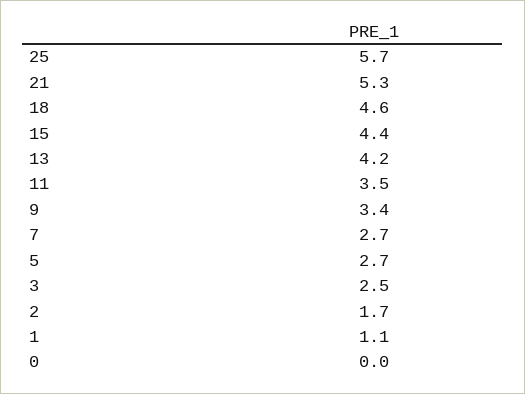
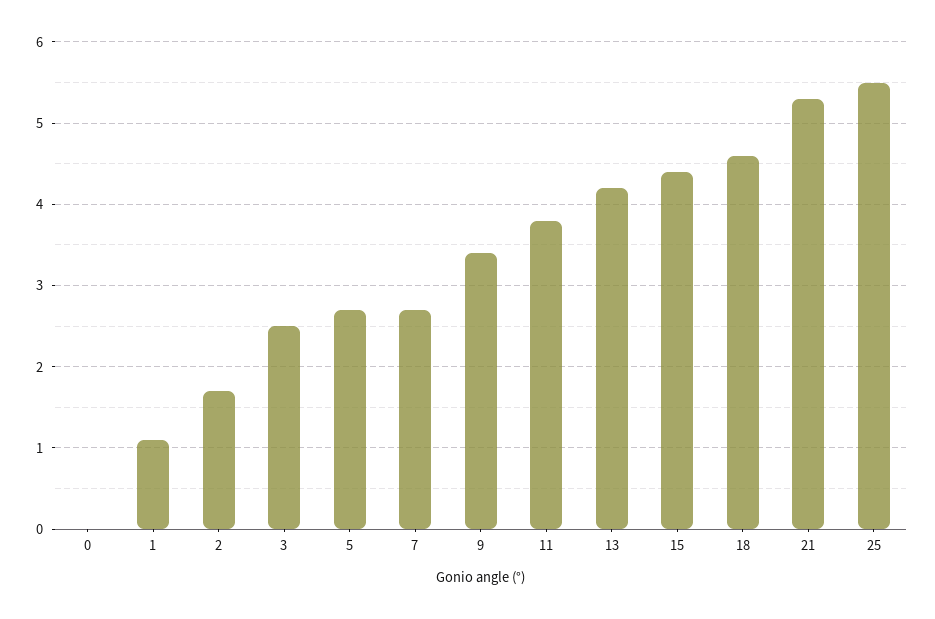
25: 5.7 -> 5.5
11: 3.5 -> 3.8

